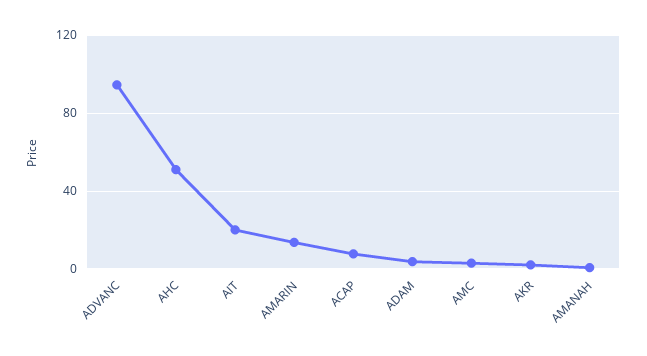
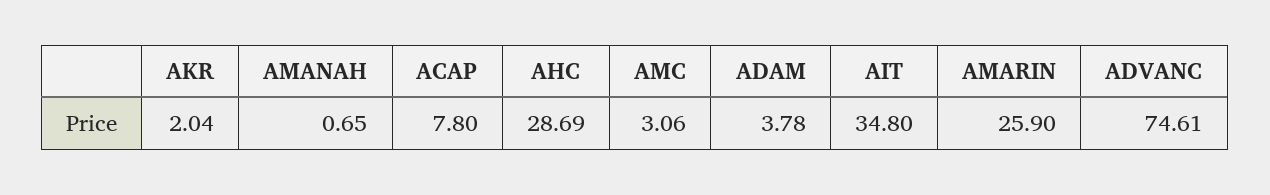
ADVANC: 95 -> 74.61
AHC: 50 -> 28.69
AIT: 20 -> 34.8
AMARIN: 15 -> 25.9

